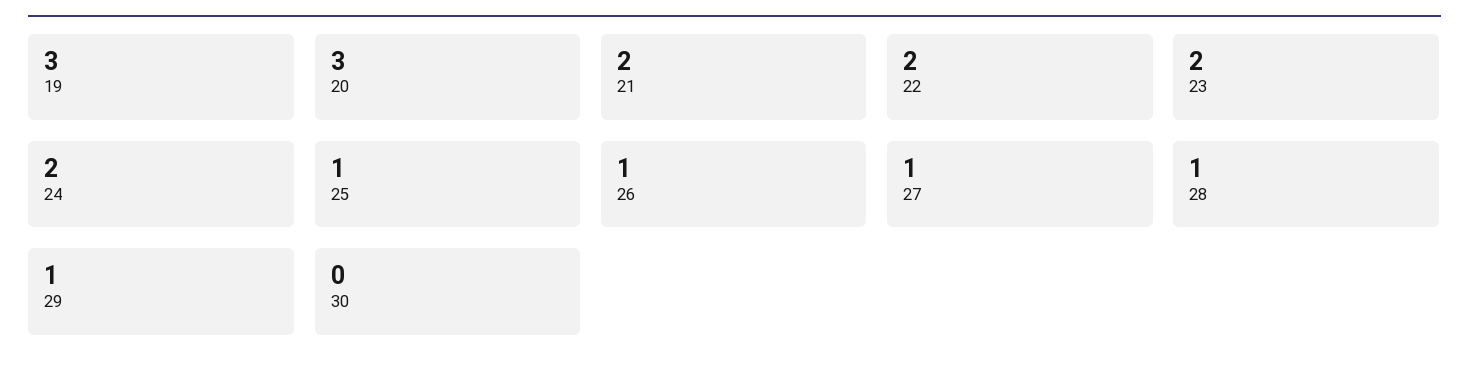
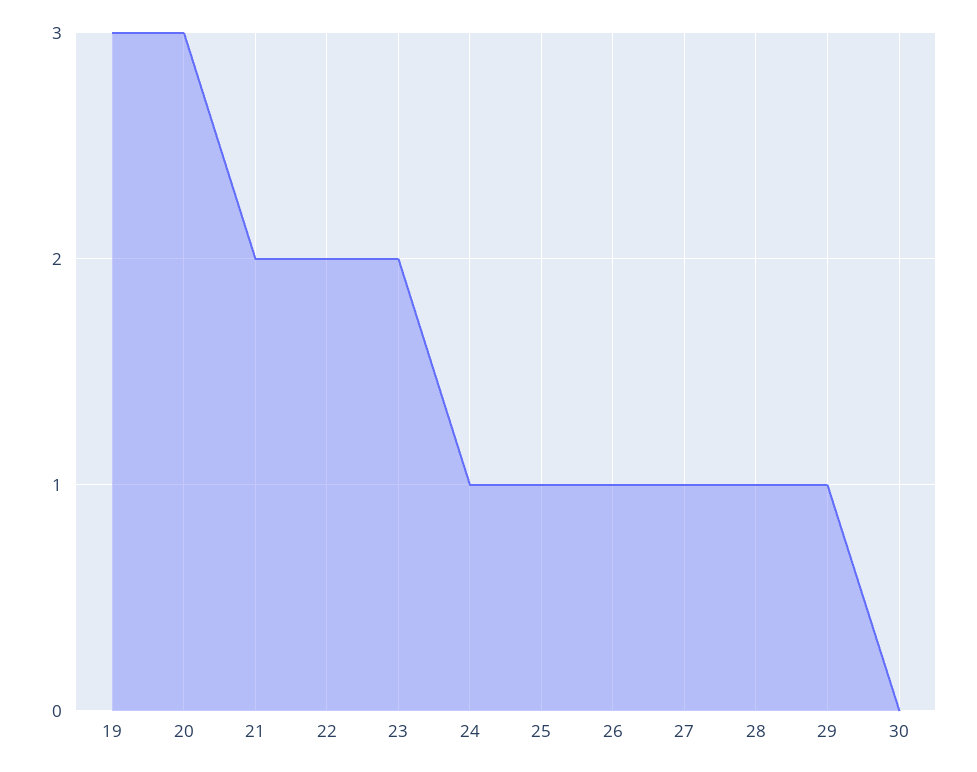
24: 2 -> 1

